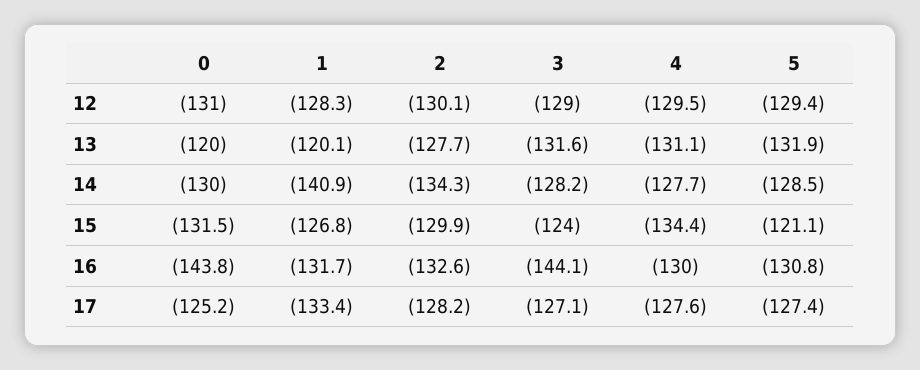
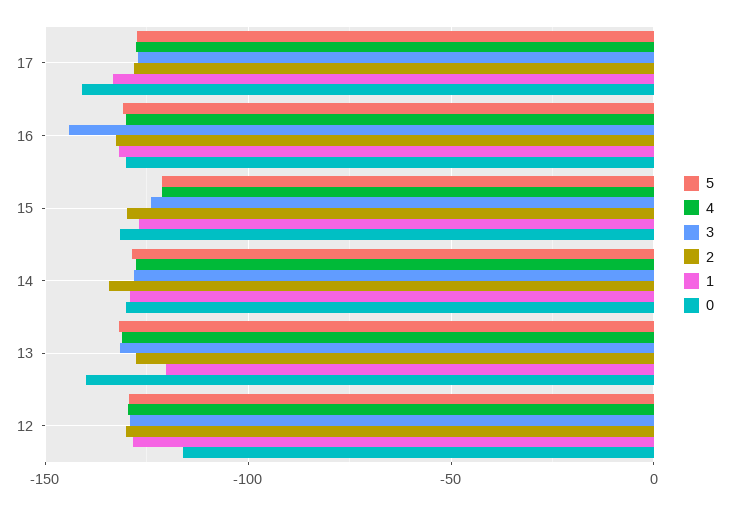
0, 12: -131 -> -115
0, 13: -120 -> -140
1, 14: -140.9 -> -130
4, 15: -134.4 -> -120
0, 16: -143.8 -> -130
0, 17: -125.2 -> -140

